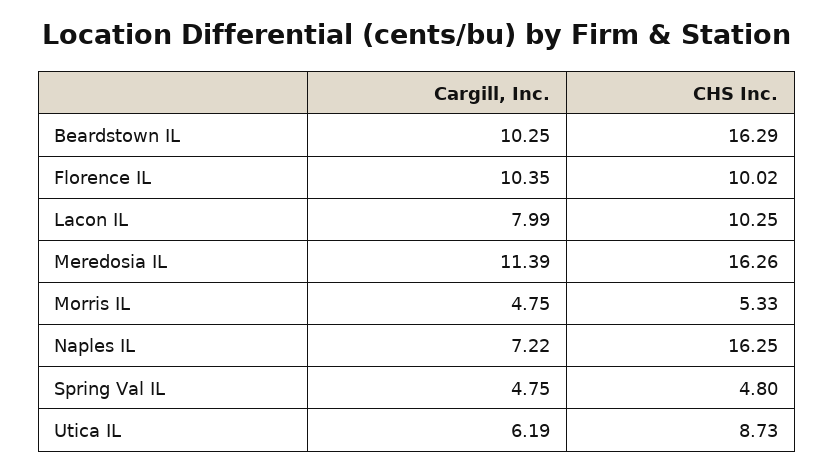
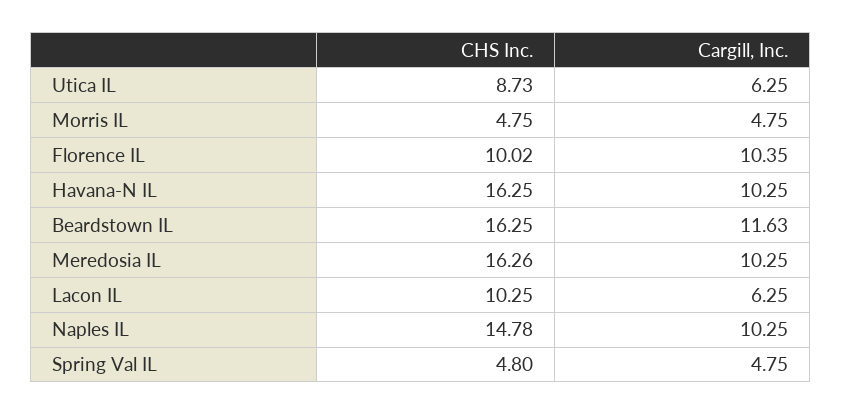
Cargill, Inc., Beardstown IL: 10.25 -> 11.63
CHS Inc., Beardstown IL: 16.29 -> 16.25
Cargill, Inc., Lacon IL: 7.99 -> 6.25
Cargill, Inc., Meredosia IL: 11.39 -> 10.25
CHS Inc., Morris IL: 5.33 -> 4.75
Cargill, Inc., Naples IL: 7.22 -> 10.25
CHS Inc., Naples IL: 16.25 -> 14.78
Cargill, Inc., Utica IL: 6.19 -> 6.25
CHS Inc., Havana-N IL: none -> 16.25
Cargill, Inc., Havana-N IL: none -> 10.25

